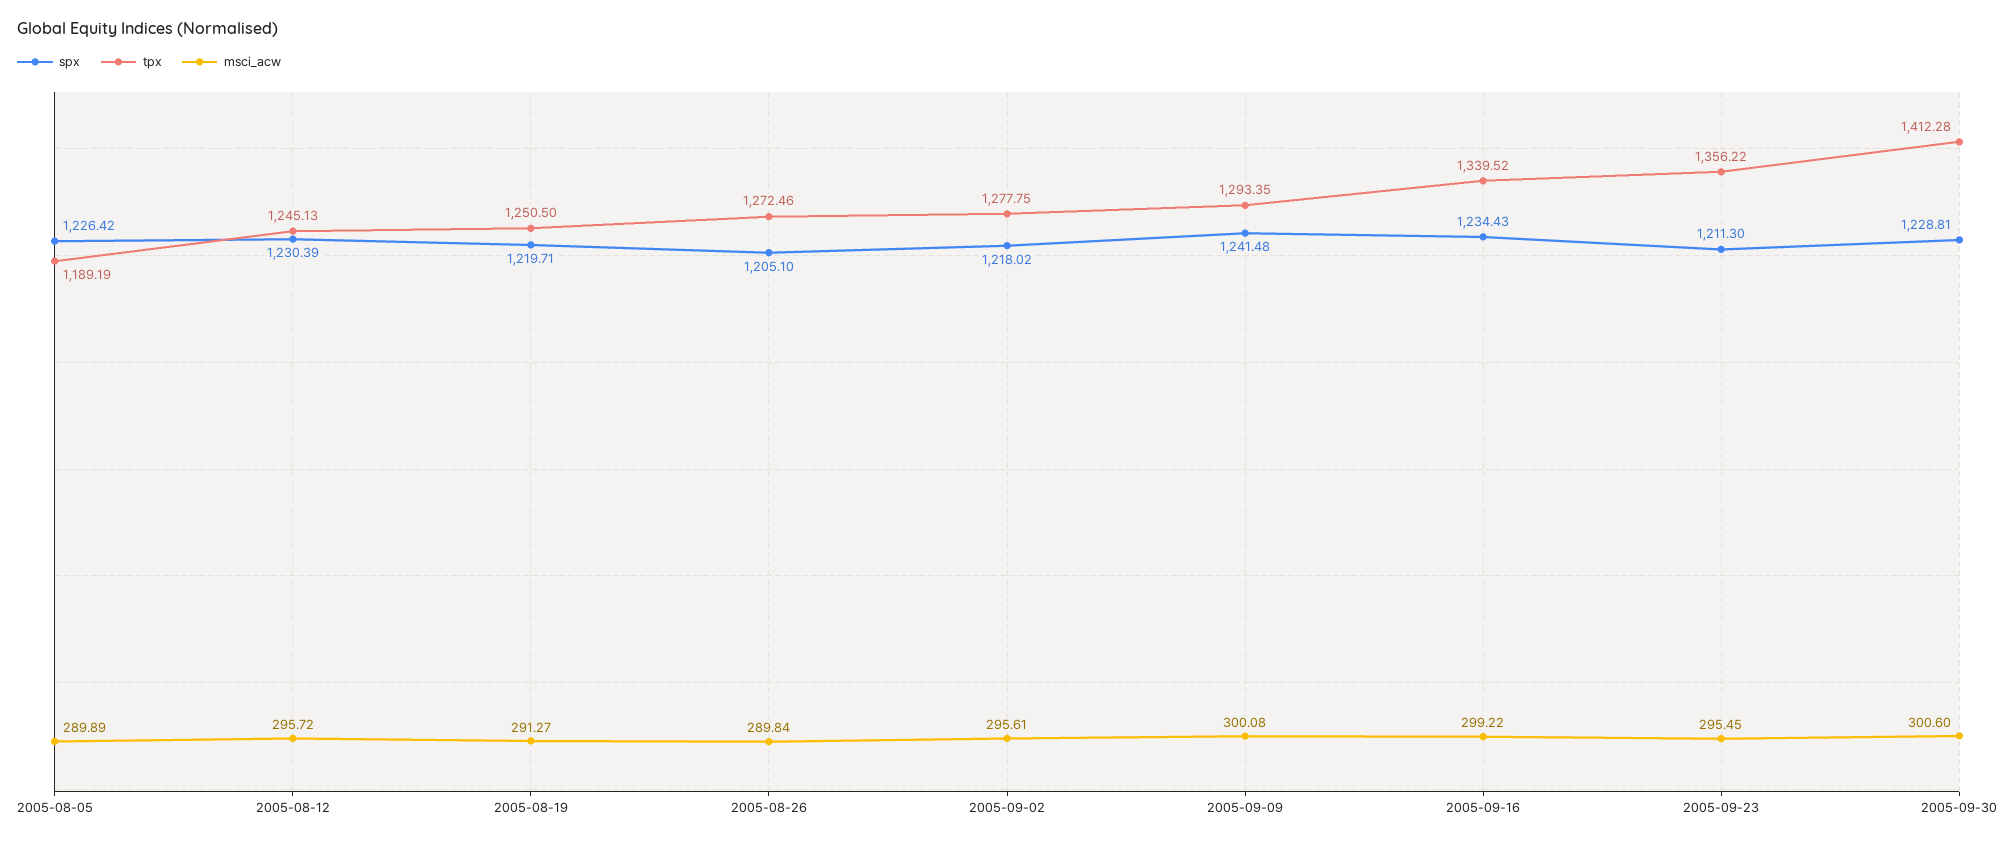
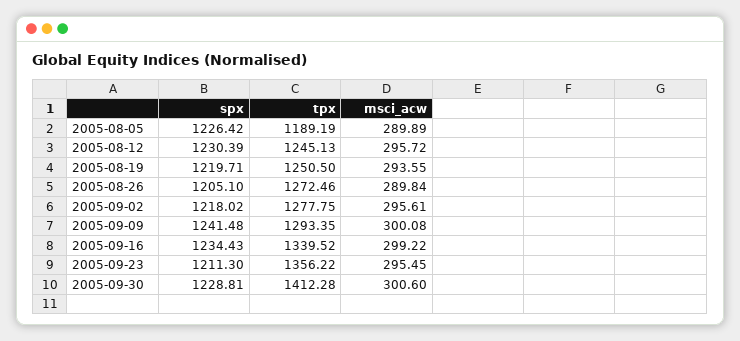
msci_acw, 2005-08-19: 291.27 -> 293.55

